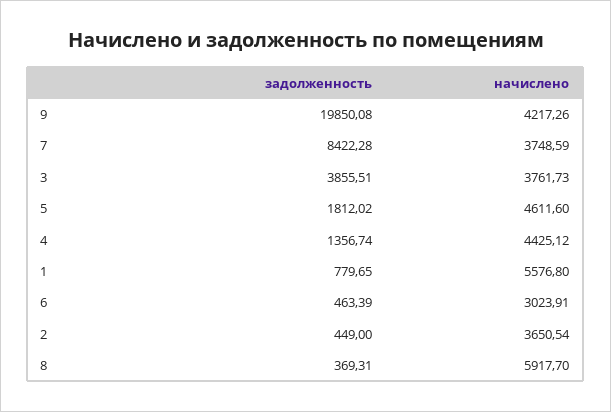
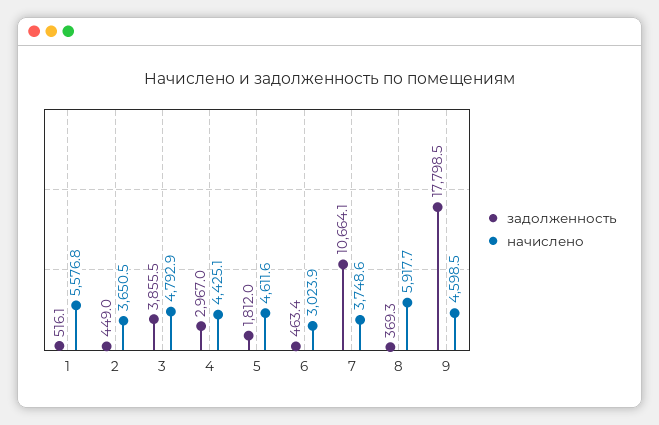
задолженность, 9: 19850.08 -> 17798.5
начислено, 9: 4217.26 -> 4598.5
задолженность, 7: 8422.28 -> 10664.1
начислено, 3: 3761.73 -> 4792.9
задолженность, 4: 1356.74 -> 2967
задолженность, 1: 779.65 -> 516.1

